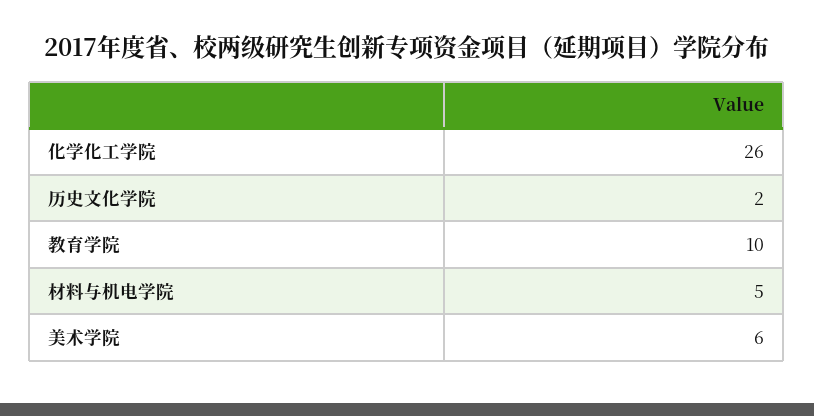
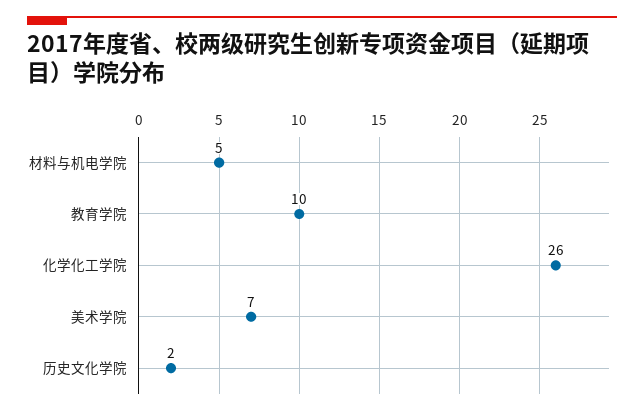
美术学院: 6 -> 7

